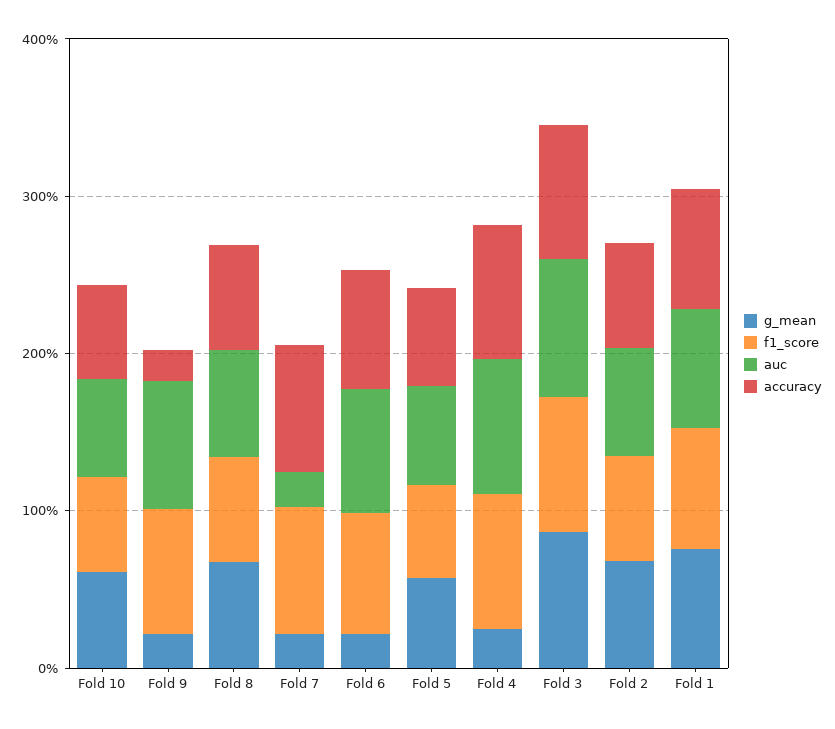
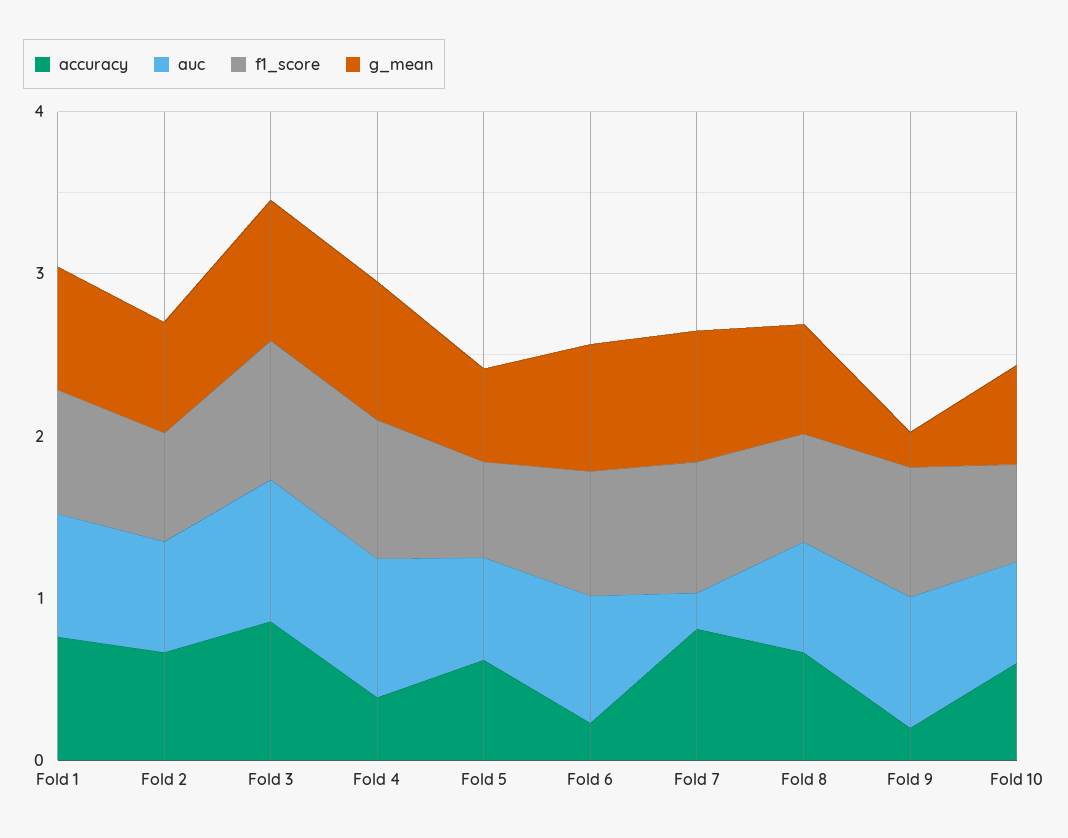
g_mean, Fold 7: 0.2 -> 0.8
g_mean, Fold 6: 0.2 -> 0.8
accuracy, Fold 6: 0.8 -> 0.2
g_mean, Fold 4: 0.2 -> 0.8
accuracy, Fold 4: 0.8 -> 0.4

